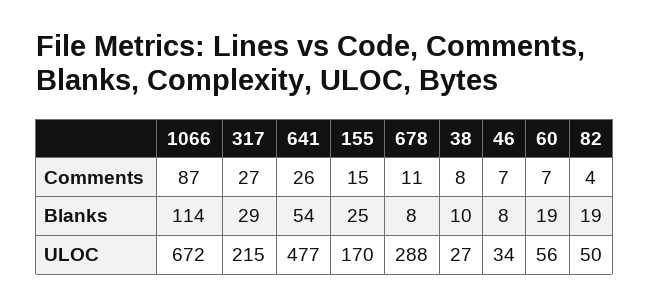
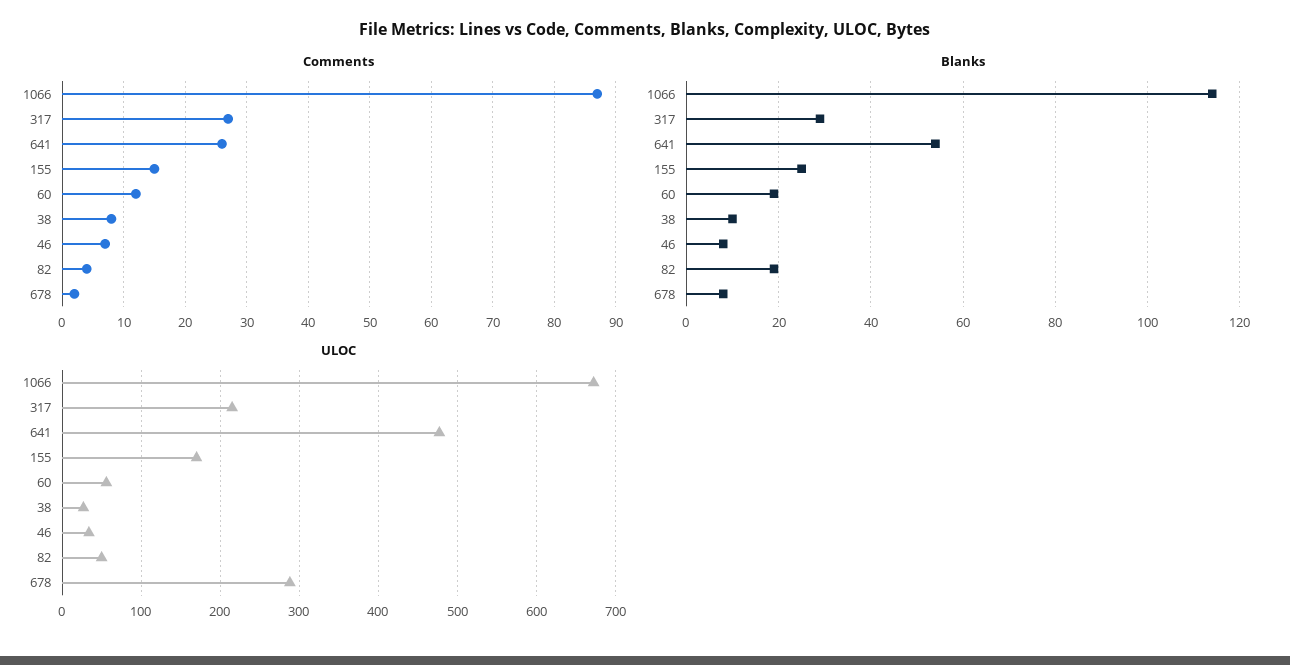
Comments, 678: 11 -> 2
Comments, 60: 7 -> 12

